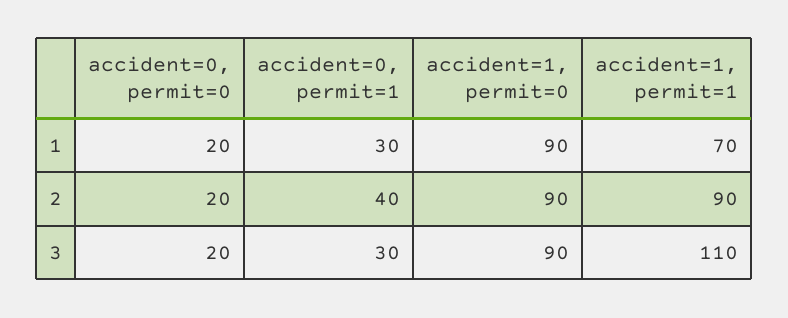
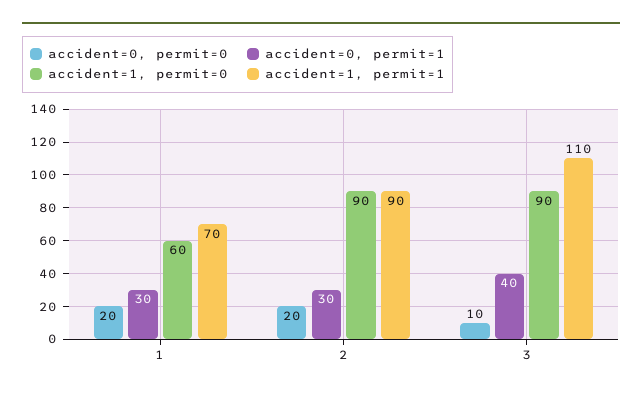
accident=1, permit=0, 1: 90 -> 60
accident=0, permit=1, 2: 40 -> 30
accident=0, permit=0, 3: 20 -> 10
accident=0, permit=1, 3: 30 -> 40

